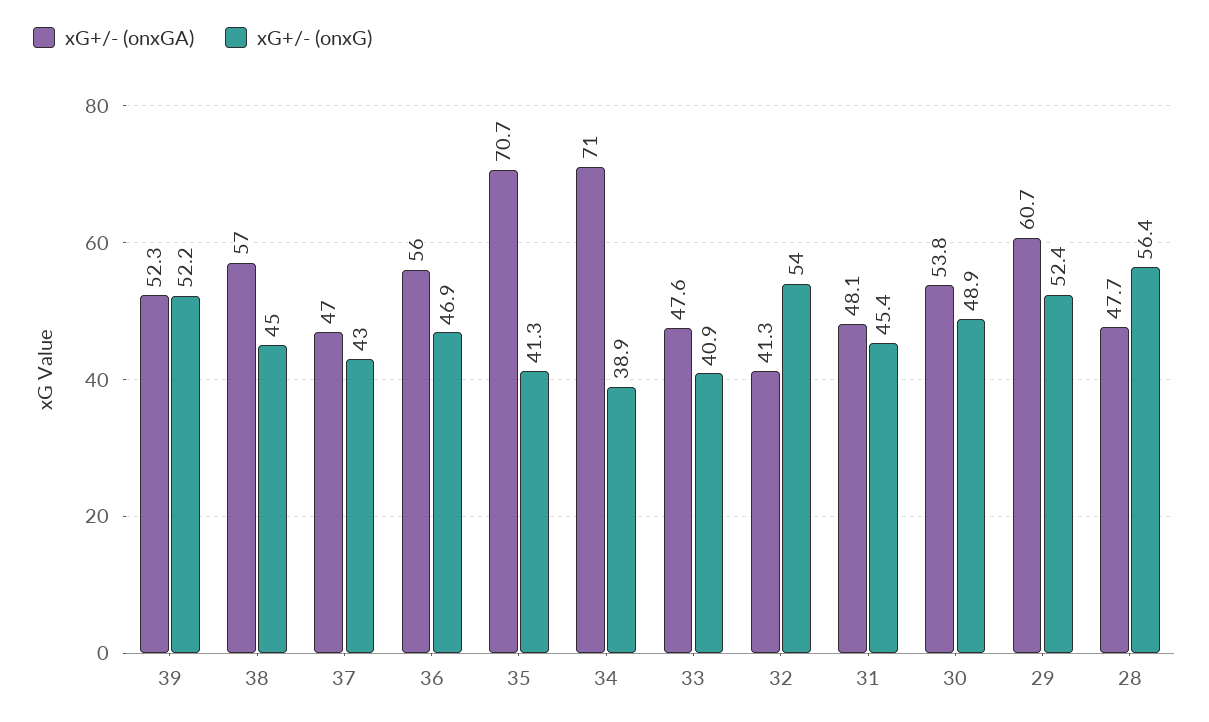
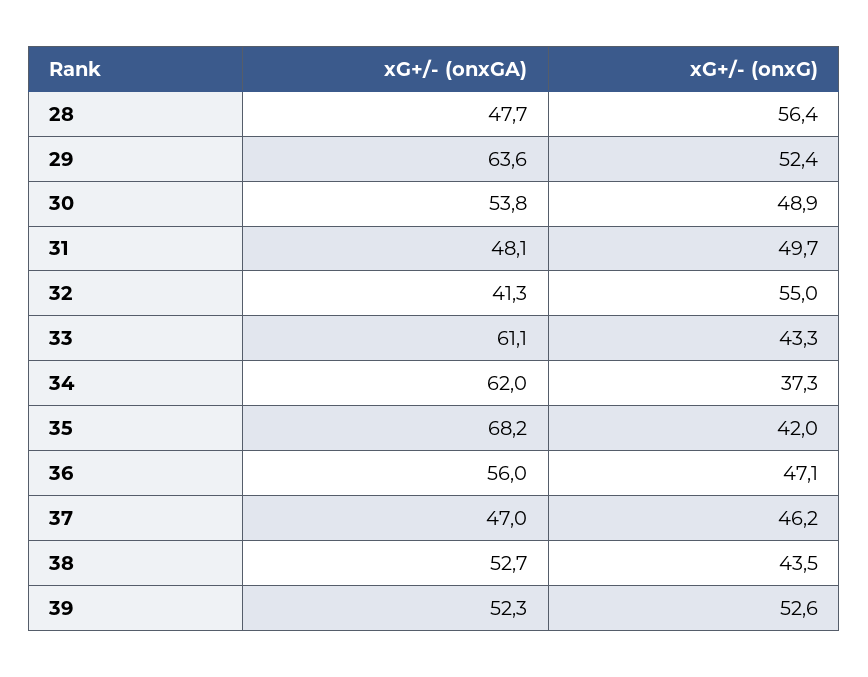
xG+/- (onxG), 39: 52.2 -> 52.6
xG+/- (onxGA), 38: 57 -> 52.7
xG+/- (onxG), 38: 45 -> 43.5
xG+/- (onxG), 37: 43 -> 46.2
xG+/- (onxG), 36: 46.9 -> 47.1
xG+/- (onxGA), 35: 70.7 -> 68.2
xG+/- (onxG), 35: 41.3 -> 42
xG+/- (onxGA), 34: 71 -> 62
xG+/- (onxG), 34: 38.9 -> 37.3
xG+/- (onxGA), 33: 47.6 -> 61.1
xG+/- (onxG), 33: 40.9 -> 43.3
xG+/- (onxG), 32: 54 -> 55
xG+/- (onxG), 31: 45.4 -> 49.7
xG+/- (onxGA), 29: 60.7 -> 63.6

